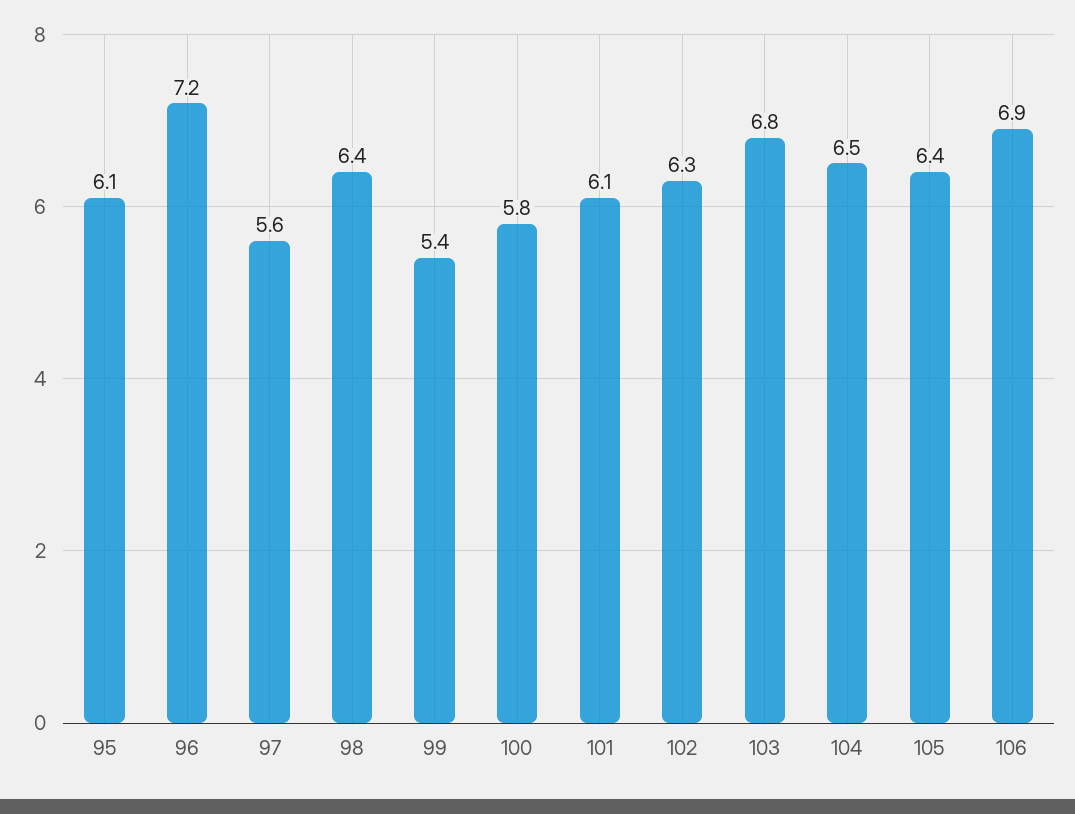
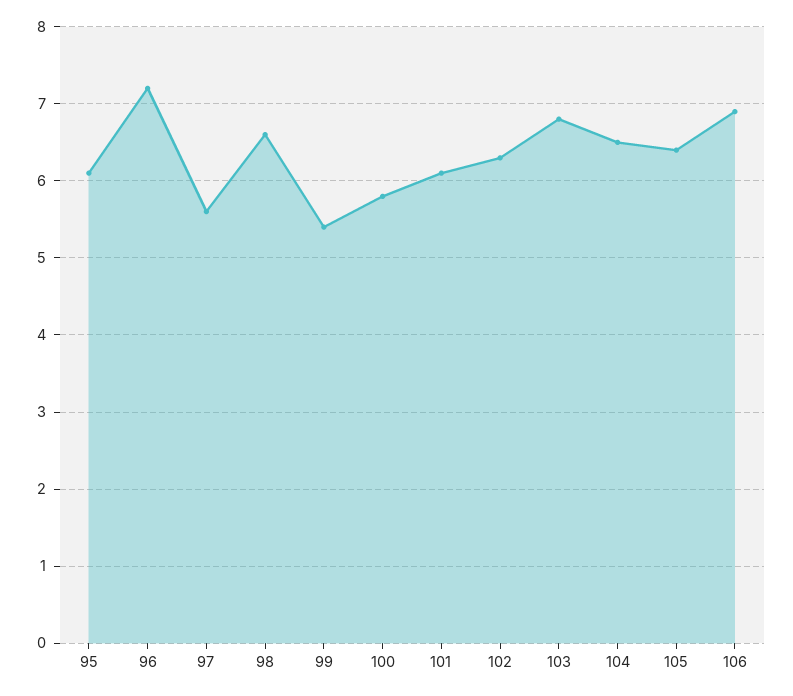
98: 6.4 -> 6.6

